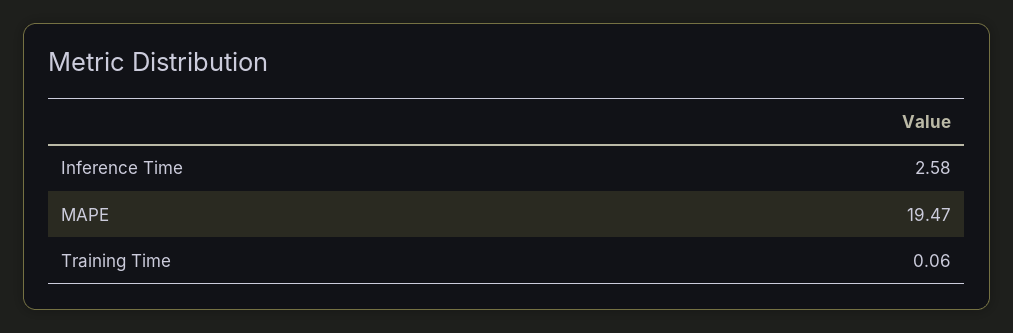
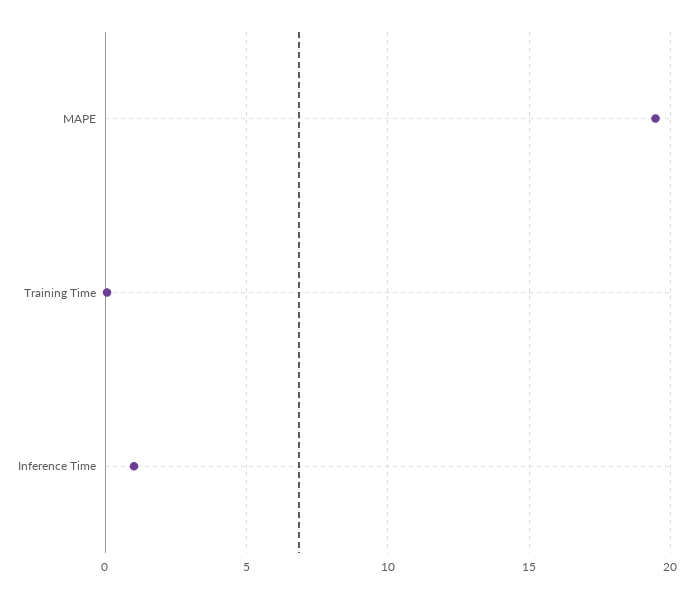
Inference Time: 2.58 -> 1

